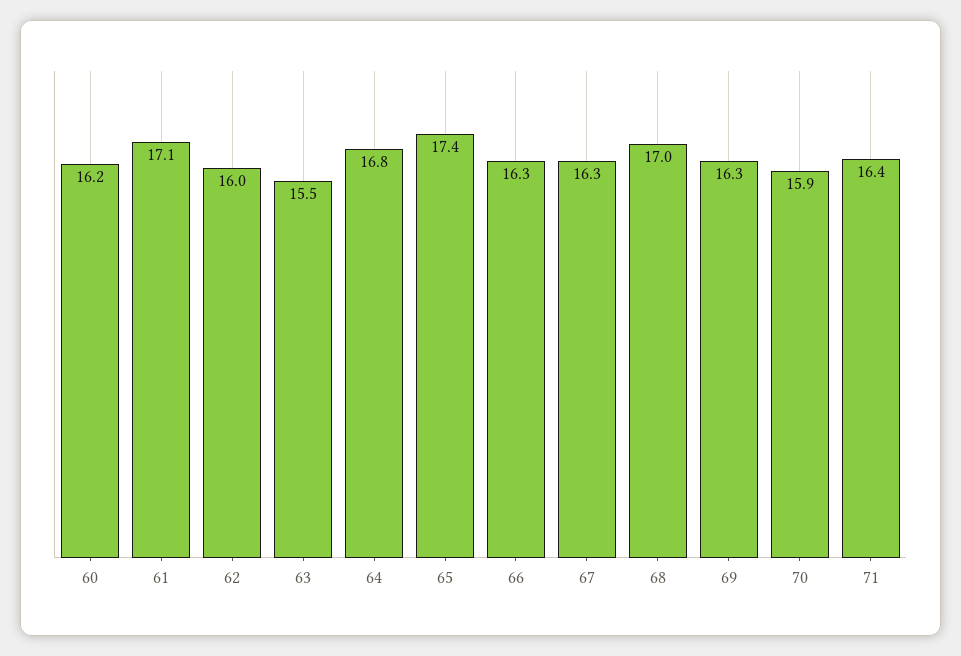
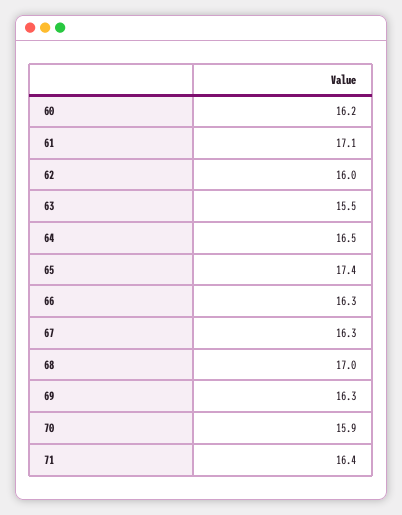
64: 16.8 -> 16.5

